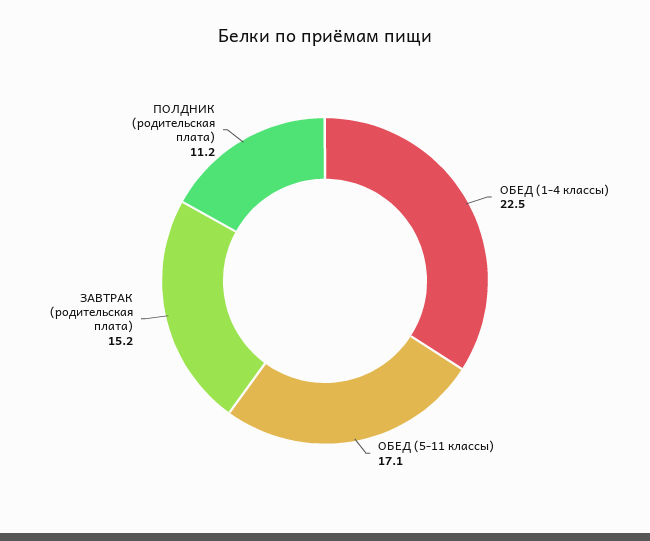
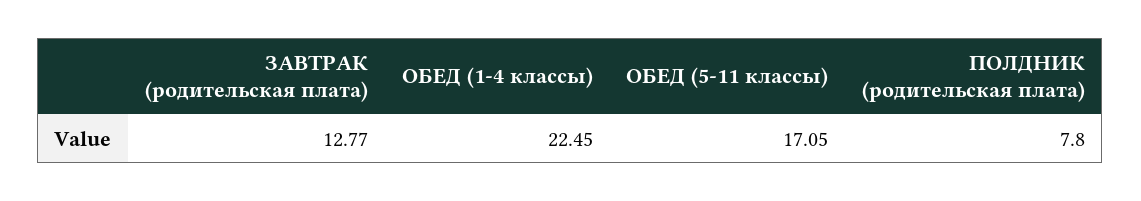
ЗАВТРАК (родительская плата): 15.2 -> 12.77
ПОЛДНИК (родительская плата): 11.2 -> 7.8

